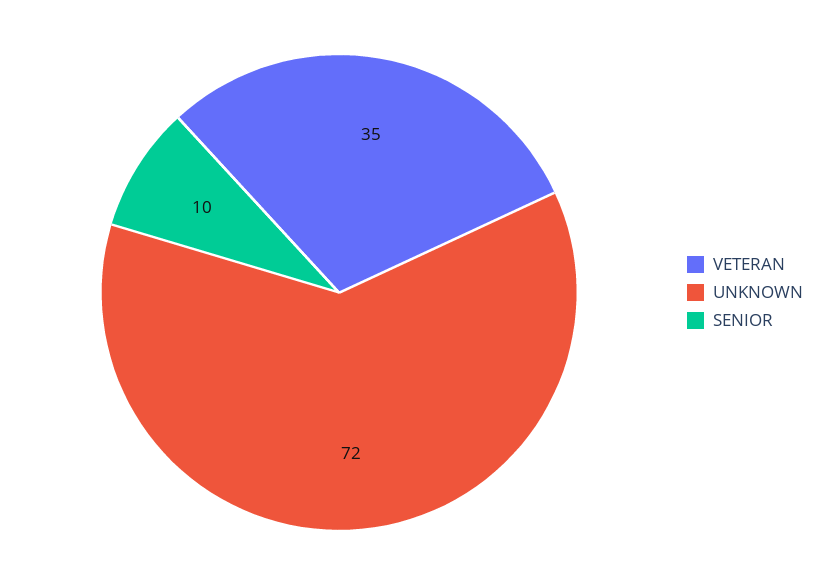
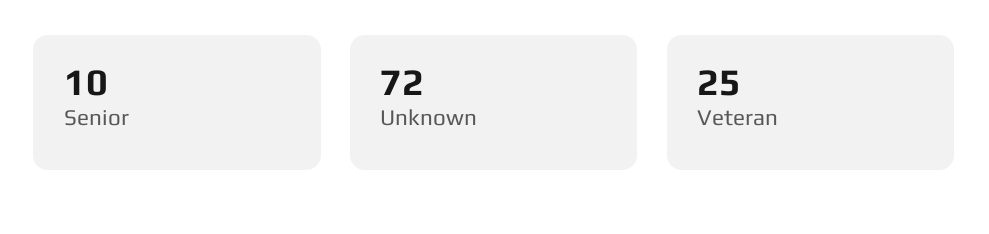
VETERAN: 35 -> 25

